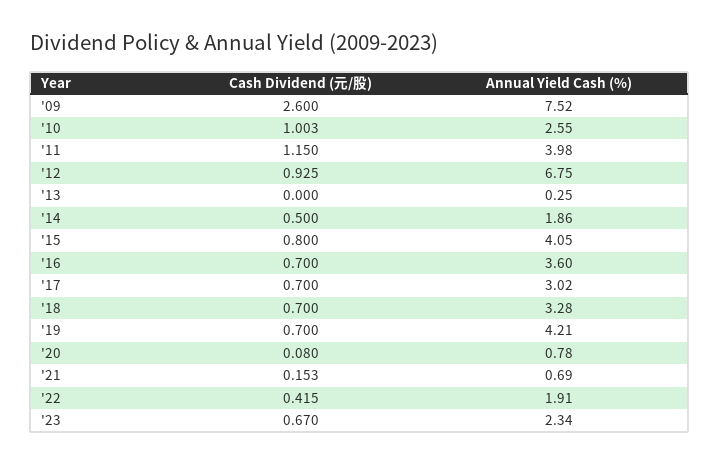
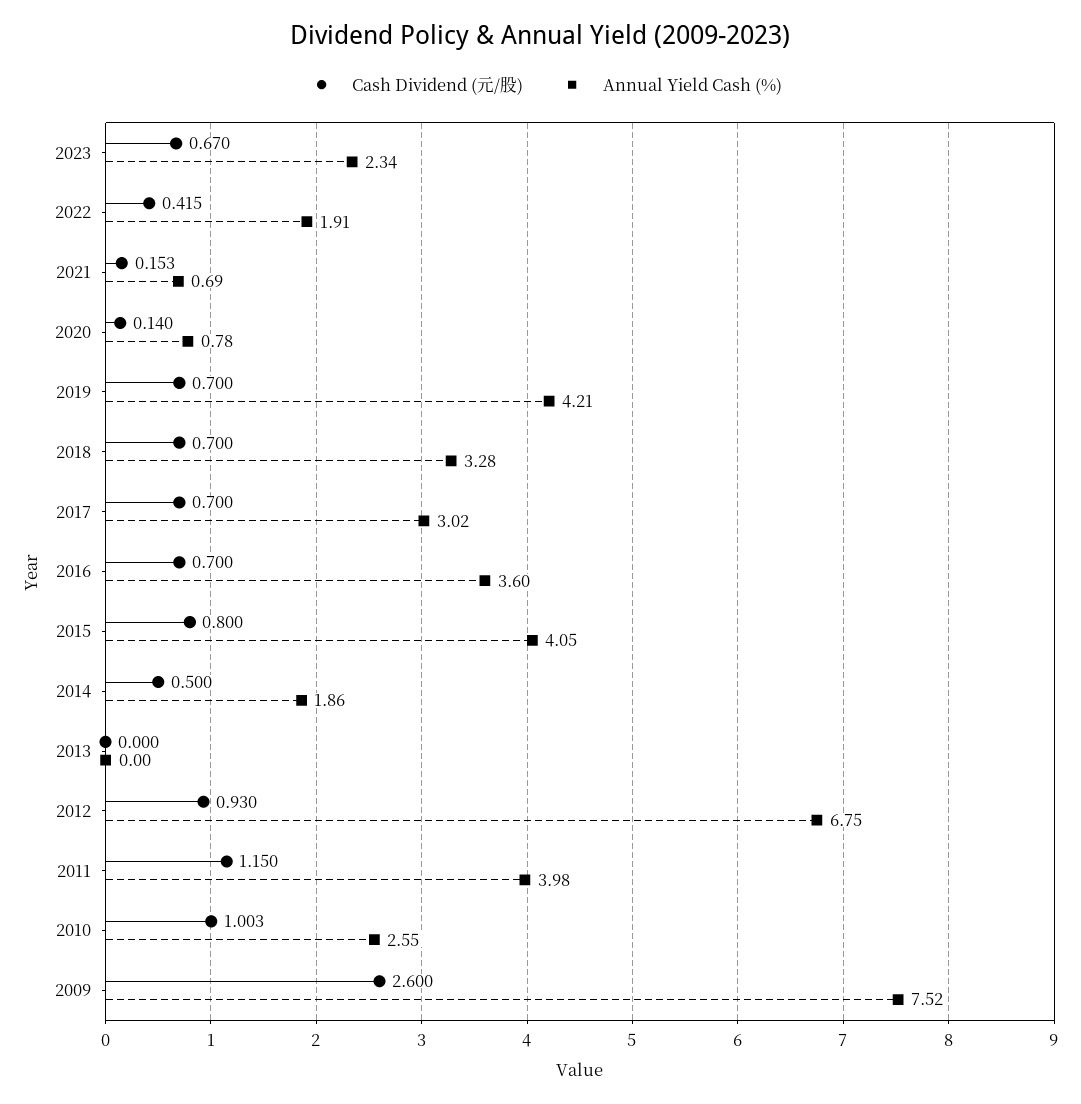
Cash Dividend (元/股), '12: 0.925 -> 0.93
Annual Yield Cash (%), '13: 0.25 -> 0
Cash Dividend (元/股), '20: 0.08 -> 0.14

